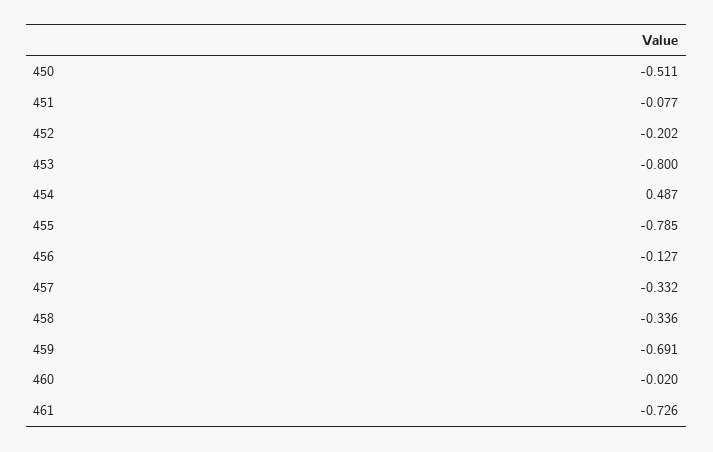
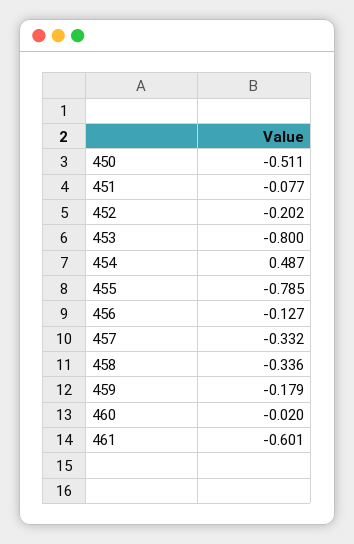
459: -0.691 -> -0.179
461: -0.726 -> -0.601

